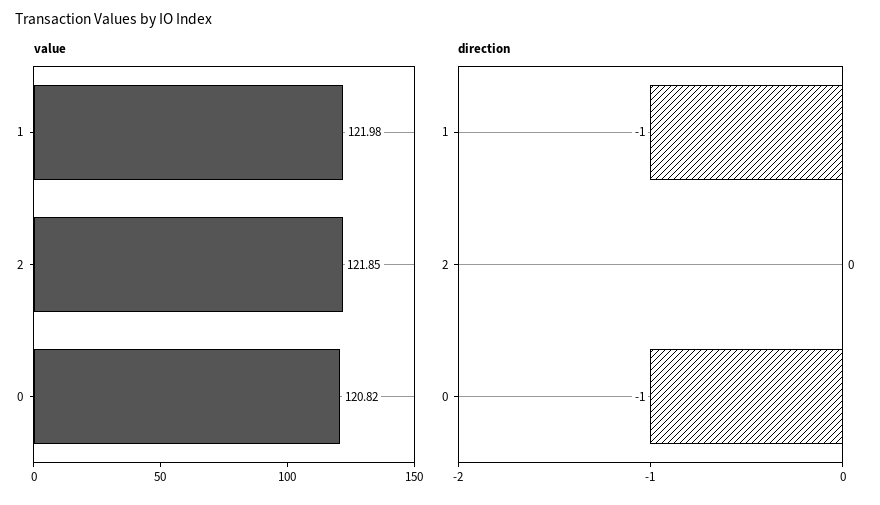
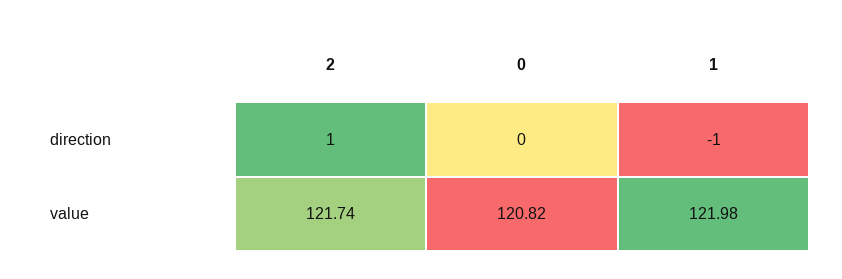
value, 2: 121.85 -> 121.74
direction, 2: 0 -> 1
direction, 0: -1 -> 0

